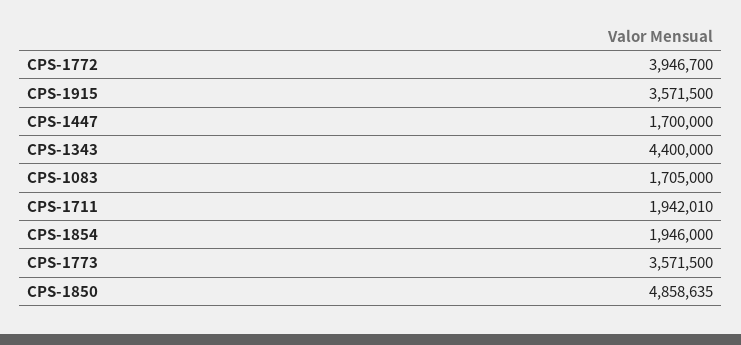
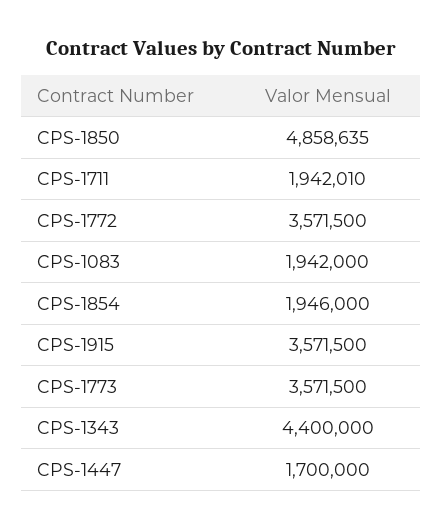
CPS-1772: 3946700 -> 3571500
CPS-1083: 1705000 -> 1942000

